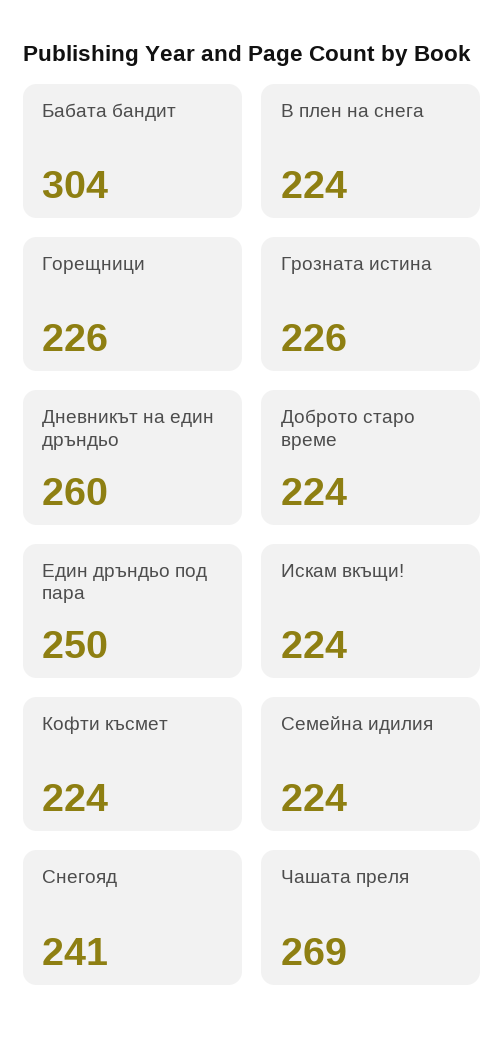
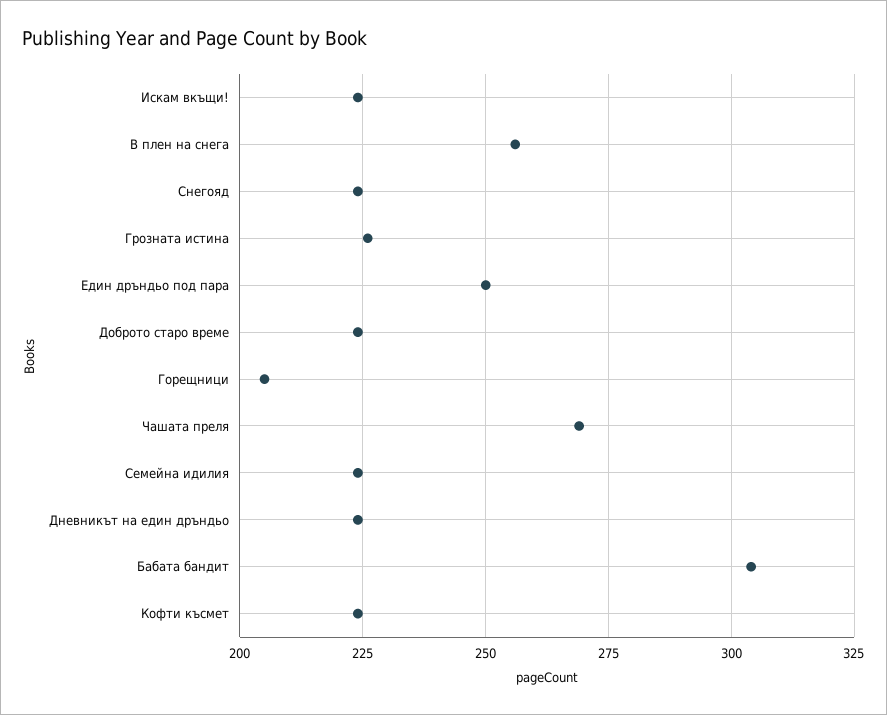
В плен на снега: 224 -> 255
Горещници: 226 -> 205
Дневникът на един дръндьо: 260 -> 225
Снегояд: 241 -> 225

